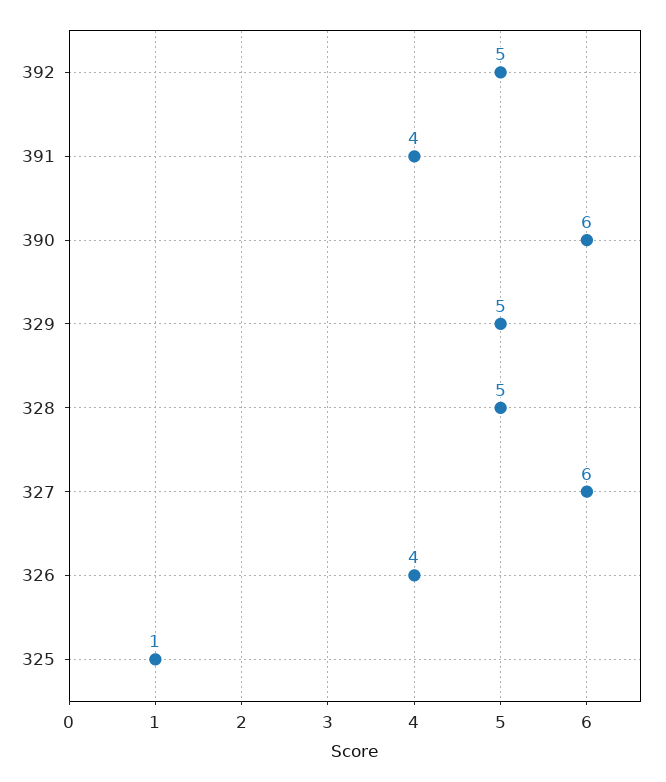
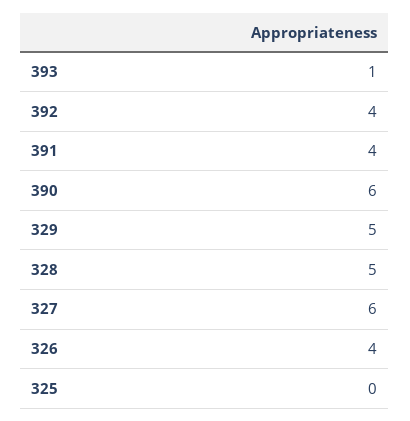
392: 5 -> 4
325: 1 -> 0
393: none -> 1

